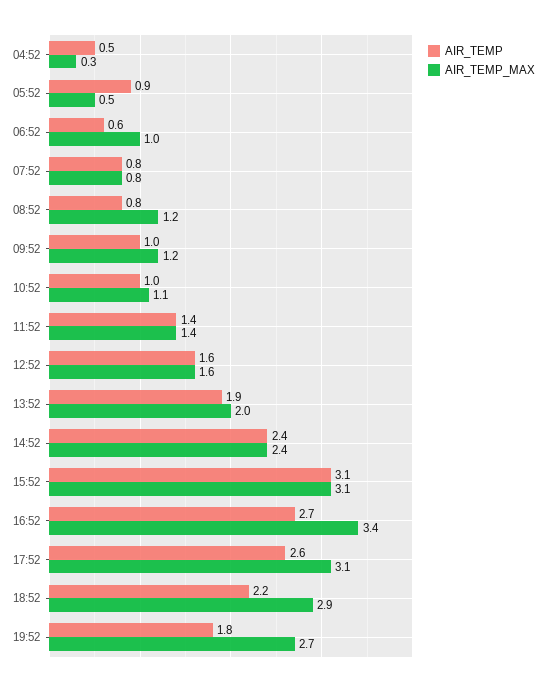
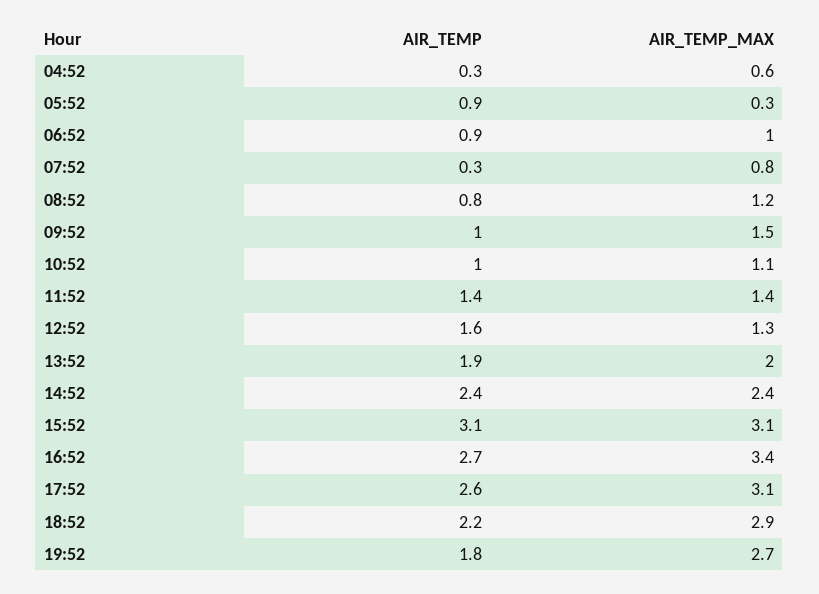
AIR_TEMP, 04:52: 0.5 -> 0.3
AIR_TEMP_MAX, 04:52: 0.3 -> 0.6
AIR_TEMP_MAX, 05:52: 0.5 -> 0.3
AIR_TEMP, 06:52: 0.6 -> 0.9
AIR_TEMP, 07:52: 0.8 -> 0.3
AIR_TEMP_MAX, 09:52: 1.2 -> 1.5
AIR_TEMP_MAX, 12:52: 1.6 -> 1.3

